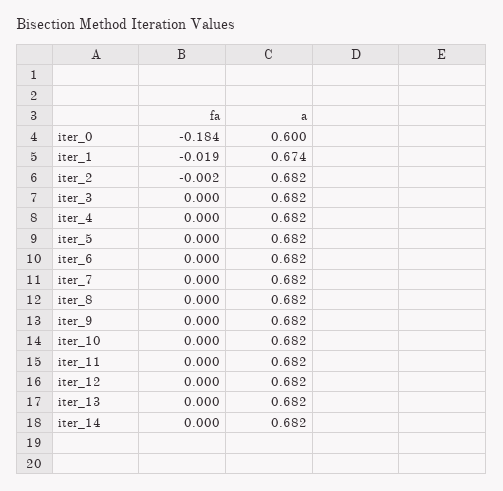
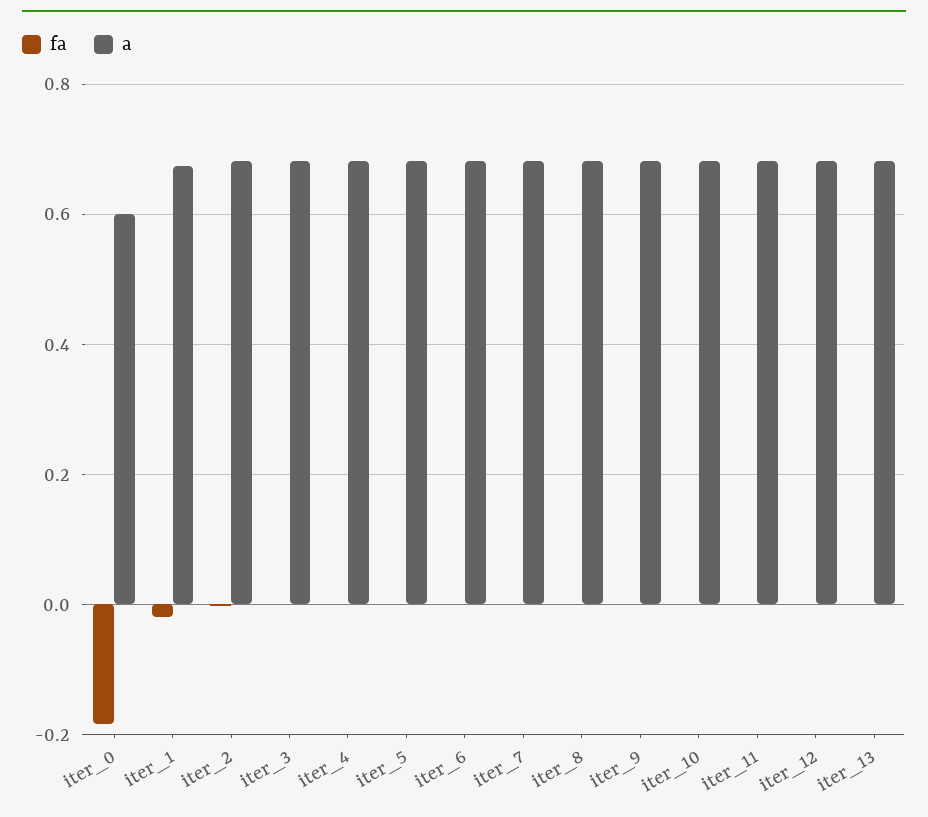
fa, iter_14: 0 -> none
a, iter_14: 0.682 -> none

